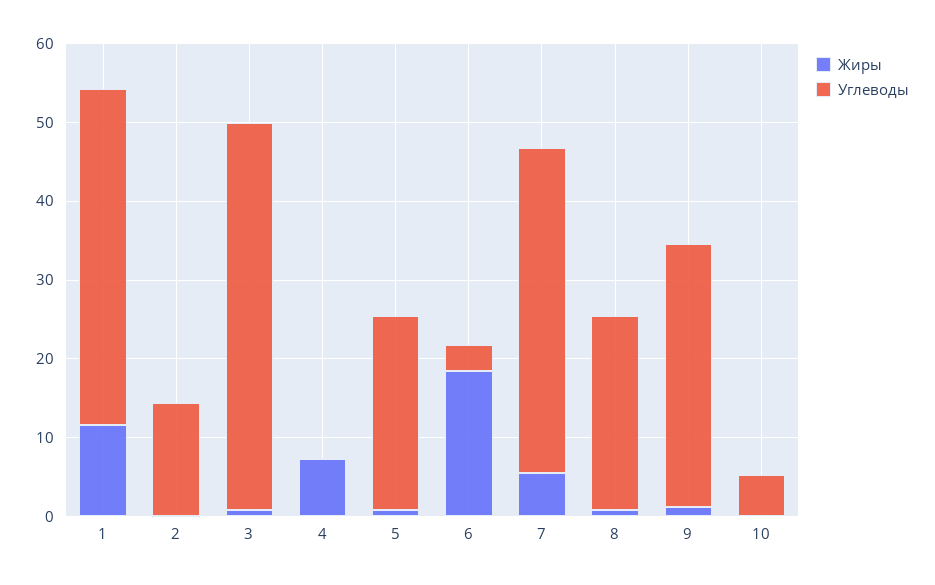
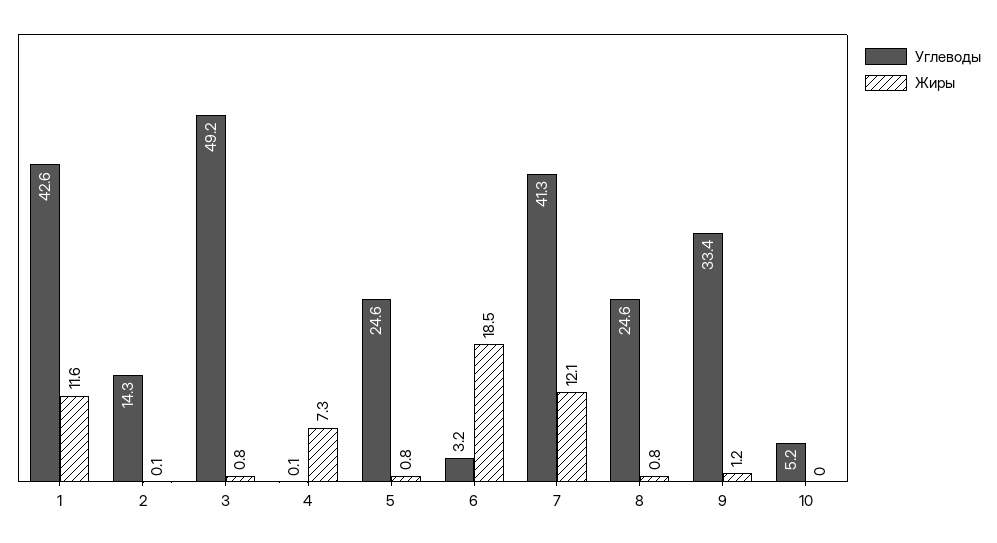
Жиры, 7: 6 -> 12.1

